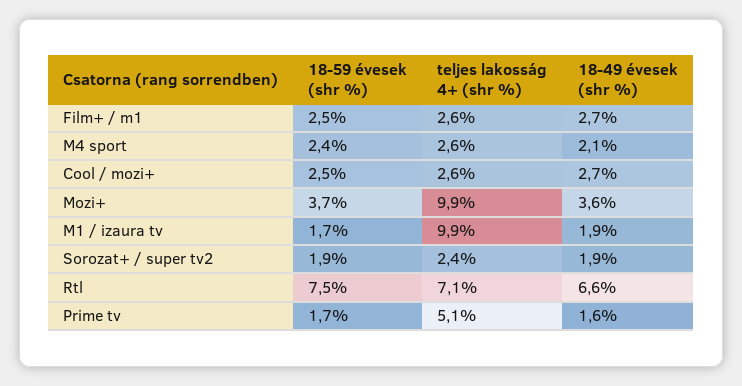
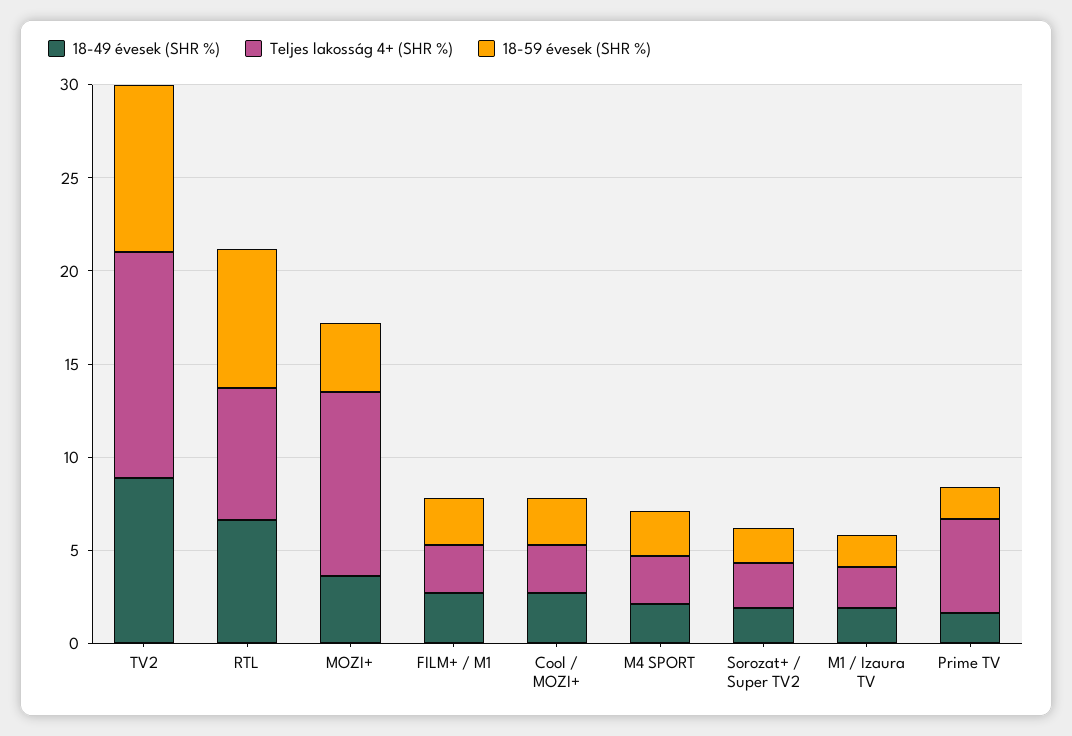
teljes lakosság 4+ (shr %), M1 / izaura tv: 9.9 -> 2
18-49 évesek (shr %), TV2: none -> 9
teljes lakosság 4+ (shr %), TV2: none -> 12
18-59 évesek (shr %), TV2: none -> 9

